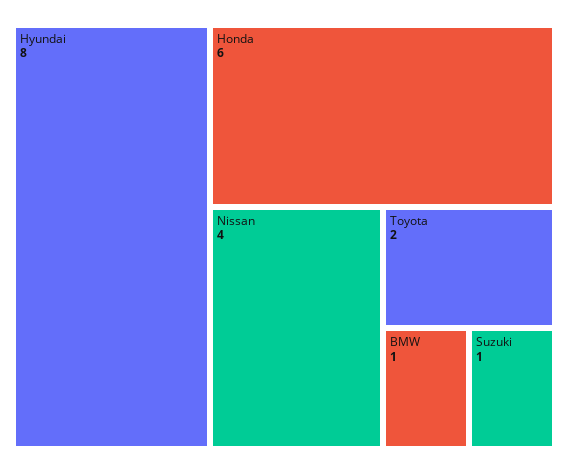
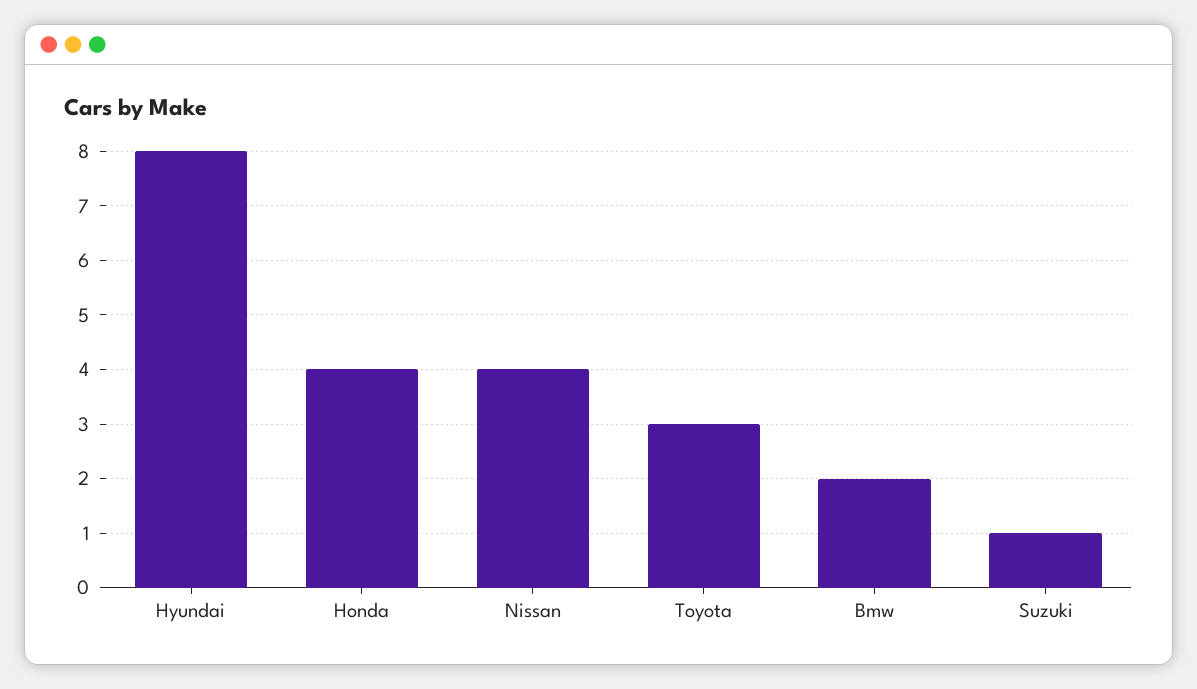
Honda: 6 -> 4
Toyota: 2 -> 3
BMW: 1 -> 2

